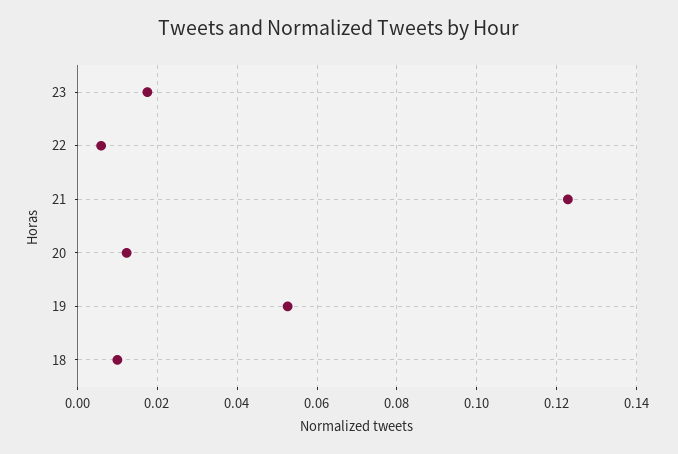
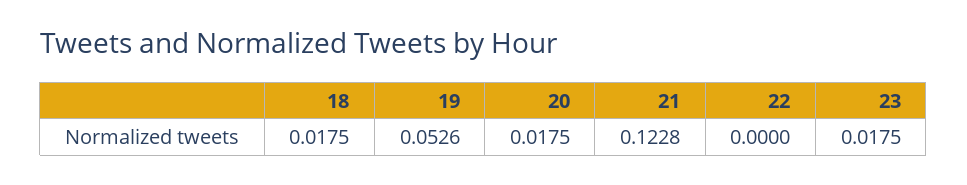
22: 0.006 -> 0
20: 0.012 -> 0.0175
18: 0.01 -> 0.0175

